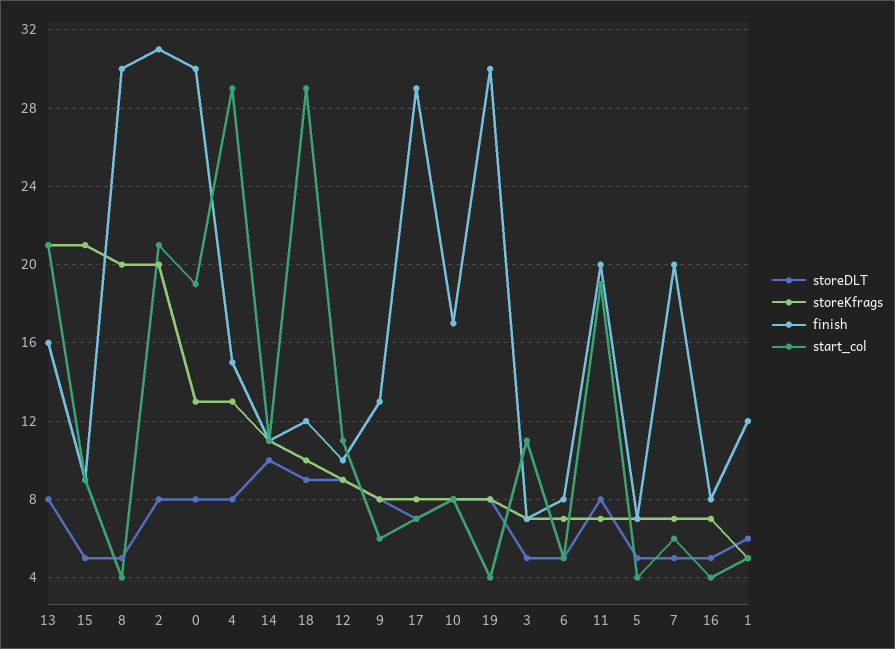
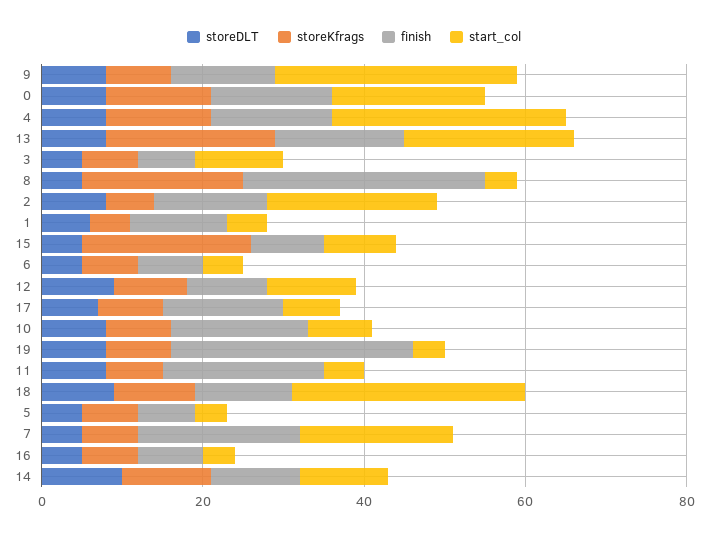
storeKfrags, 2: 20 -> 5
finish, 2: 31 -> 15
finish, 0: 30 -> 15
start_col, 9: 6 -> 30
finish, 17: 29 -> 15
start_col, 11: 19 -> 5
start_col, 7: 6 -> 20

